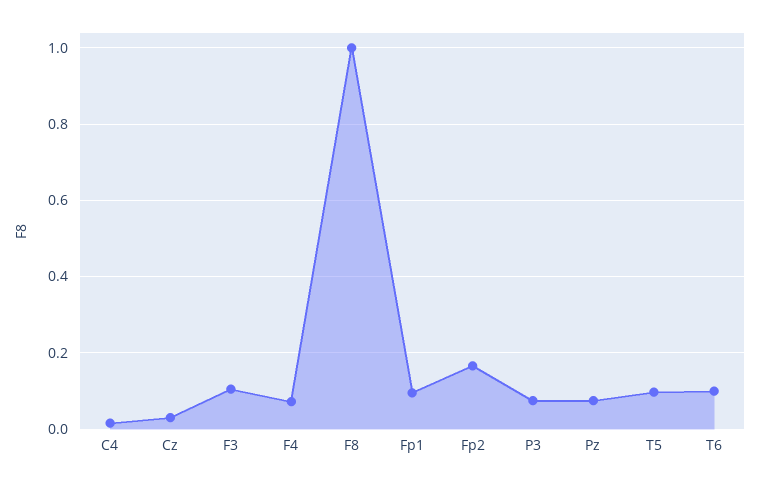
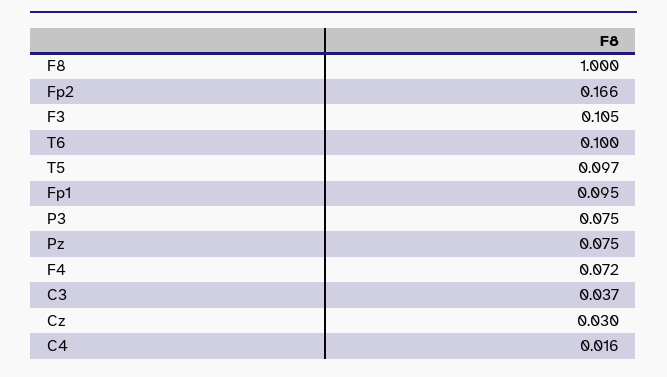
C3: none -> 0.037

